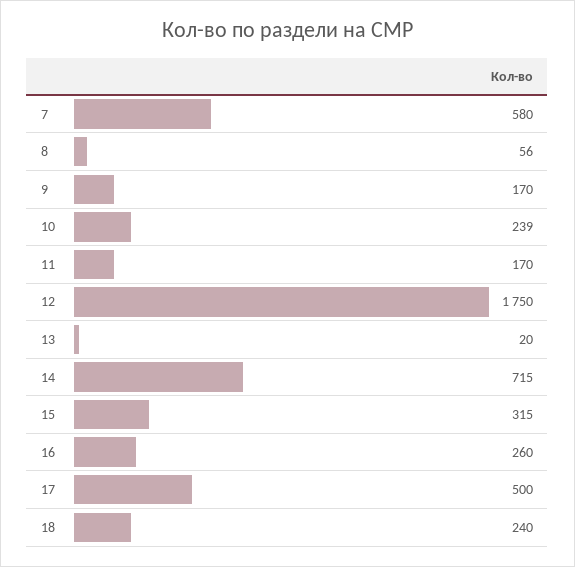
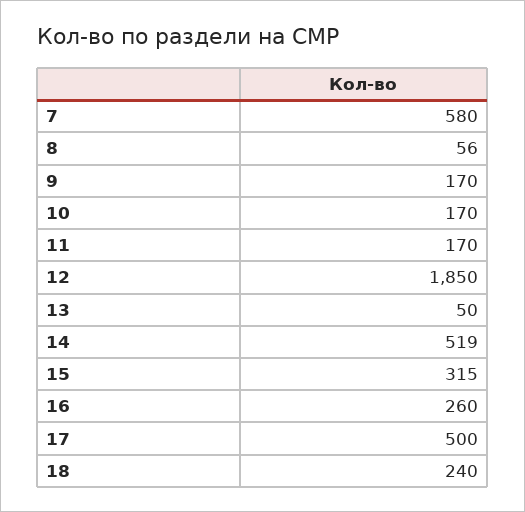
10: 239 -> 170
12: 1750 -> 1850
13: 20 -> 50
14: 715 -> 519

